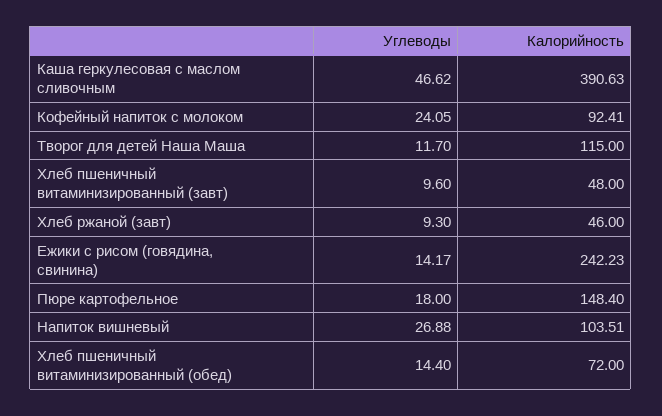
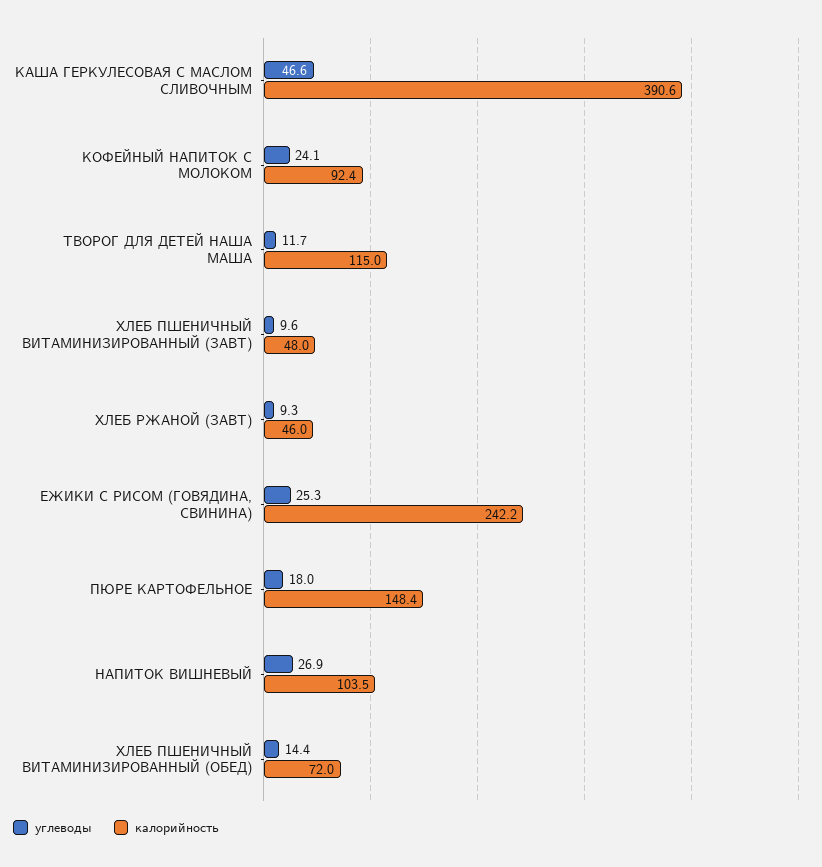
Углеводы, Ежики с рисом (говядина, свинина): 14.17 -> 25.3

